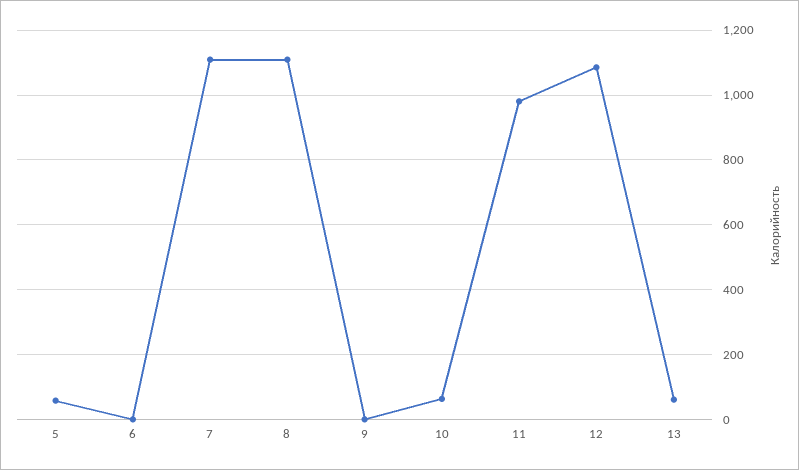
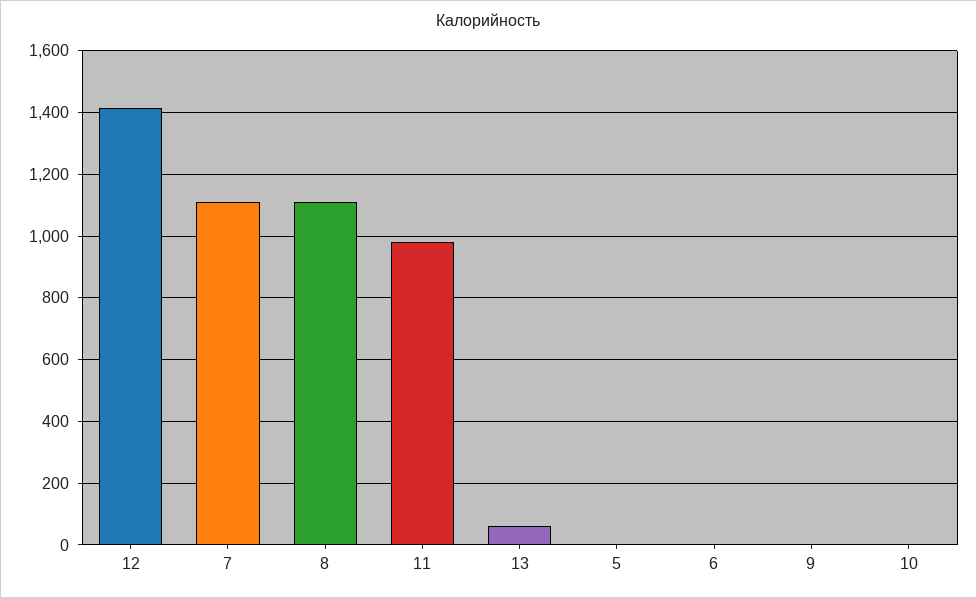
5: 60 -> 0
10: 60 -> 0
12: 1080 -> 1420

